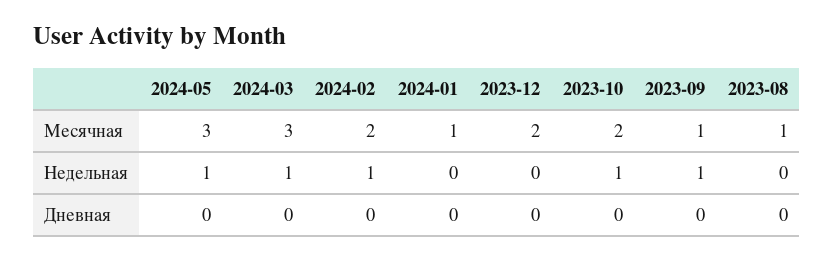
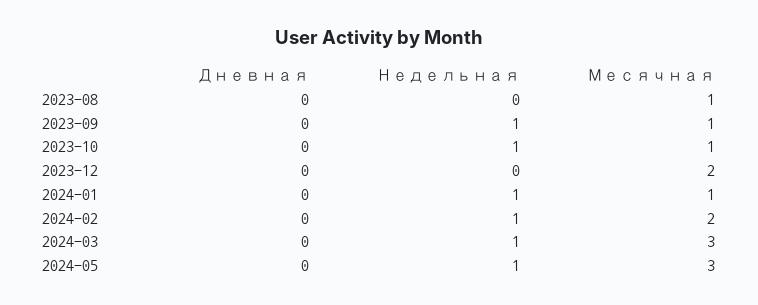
2023-10, Месячная: 2 -> 1
2024-01, Недельная: 0 -> 1

